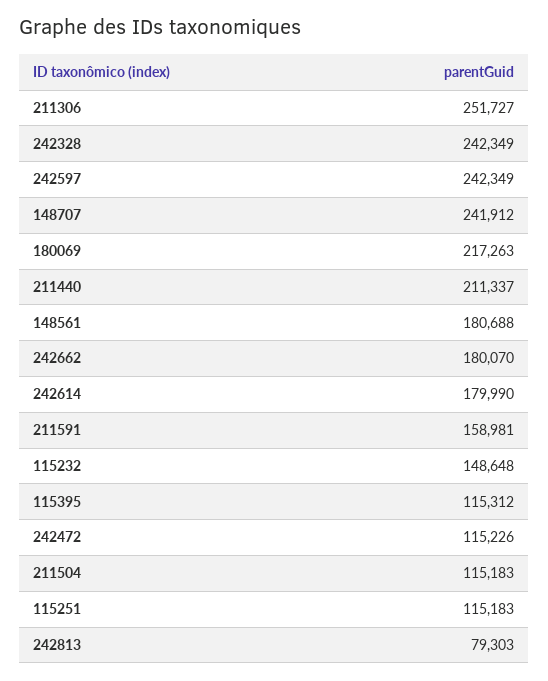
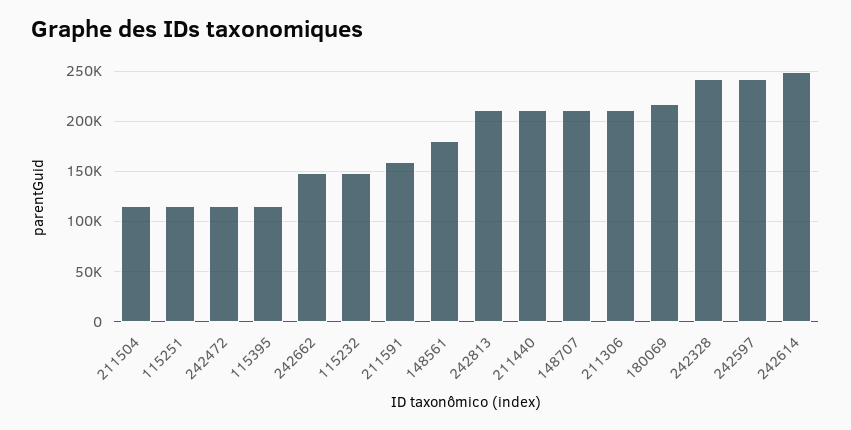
211306: 251727 -> 210000
148707: 241912 -> 210000
242662: 180070 -> 150000
242614: 179990 -> 250000
242813: 79303 -> 210000

